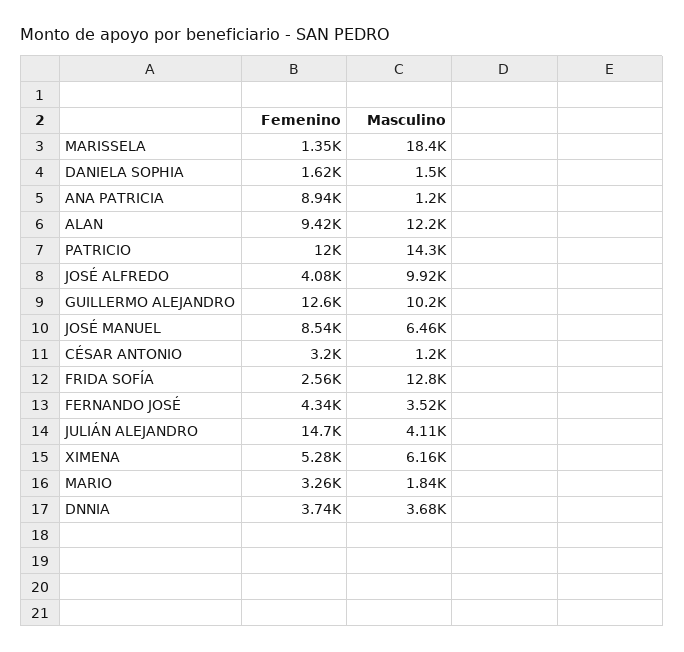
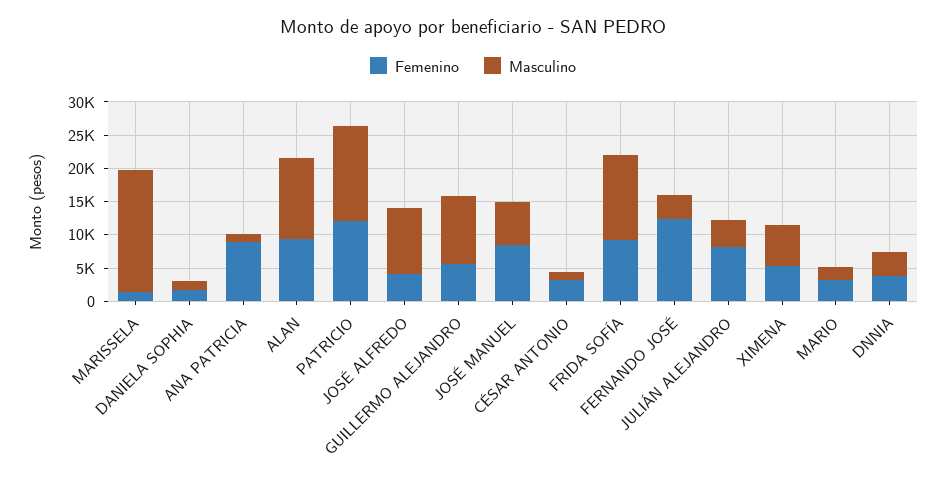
Femenino, GUILLERMO ALEJANDRO: 12600 -> 5000
Femenino, FRIDA SOFÍA: 2560 -> 10000
Femenino, FERNANDO JOSÉ: 4340 -> 12500
Femenino, JULIÁN ALEJANDRO: 14700 -> 7500

